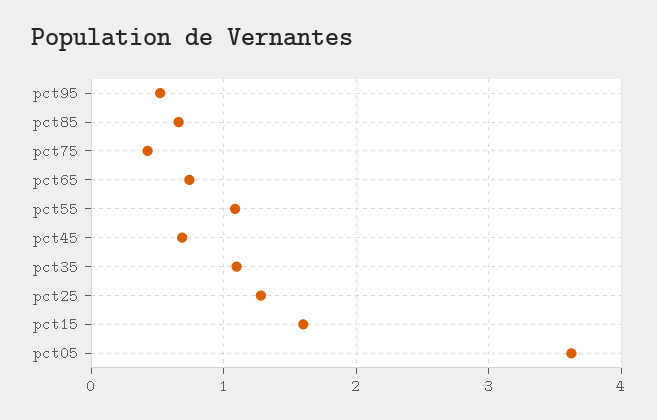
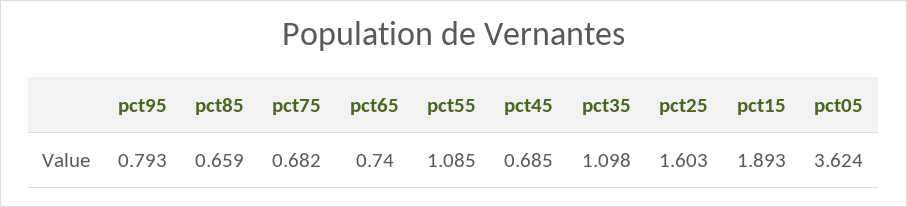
pct95: 0.5 -> 0.793
pct75: 0.4 -> 0.682
pct25: 1.3 -> 1.603
pct15: 1.6 -> 1.893

